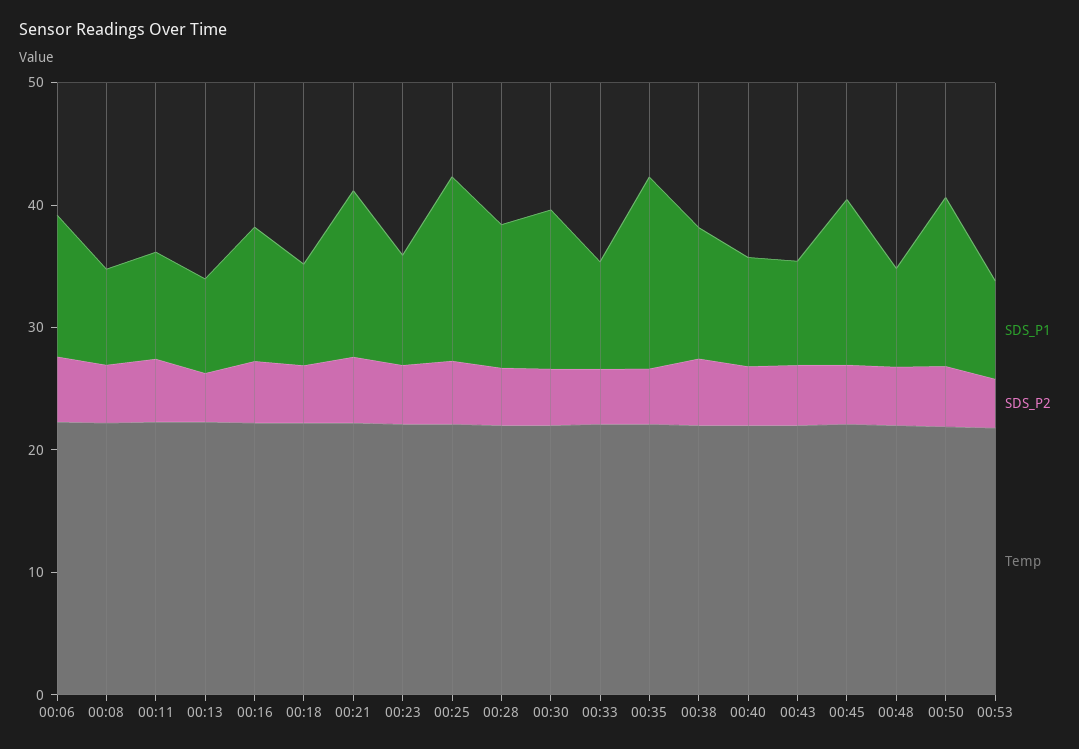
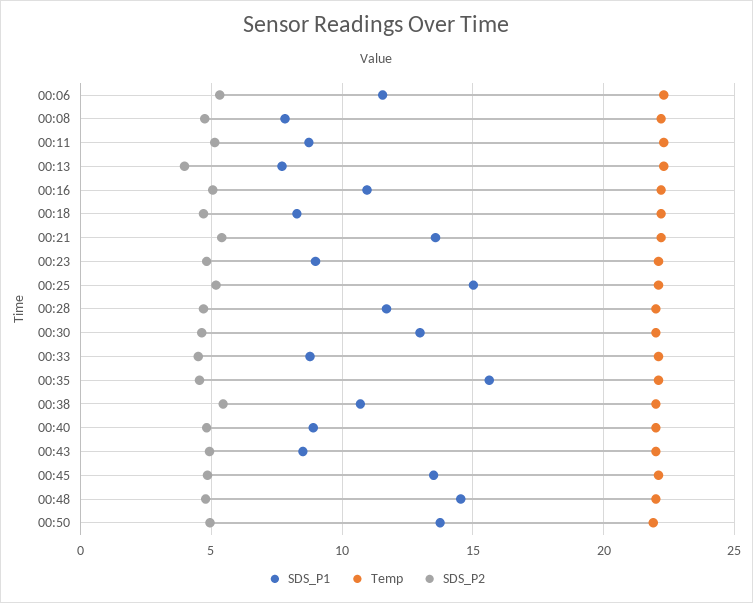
SDS_P1, 00:48: 8 -> 14.5
SDS_P1, 00:53: 8 -> none
SDS_P2, 00:53: 4 -> none
Temp, 00:53: 22 -> none

